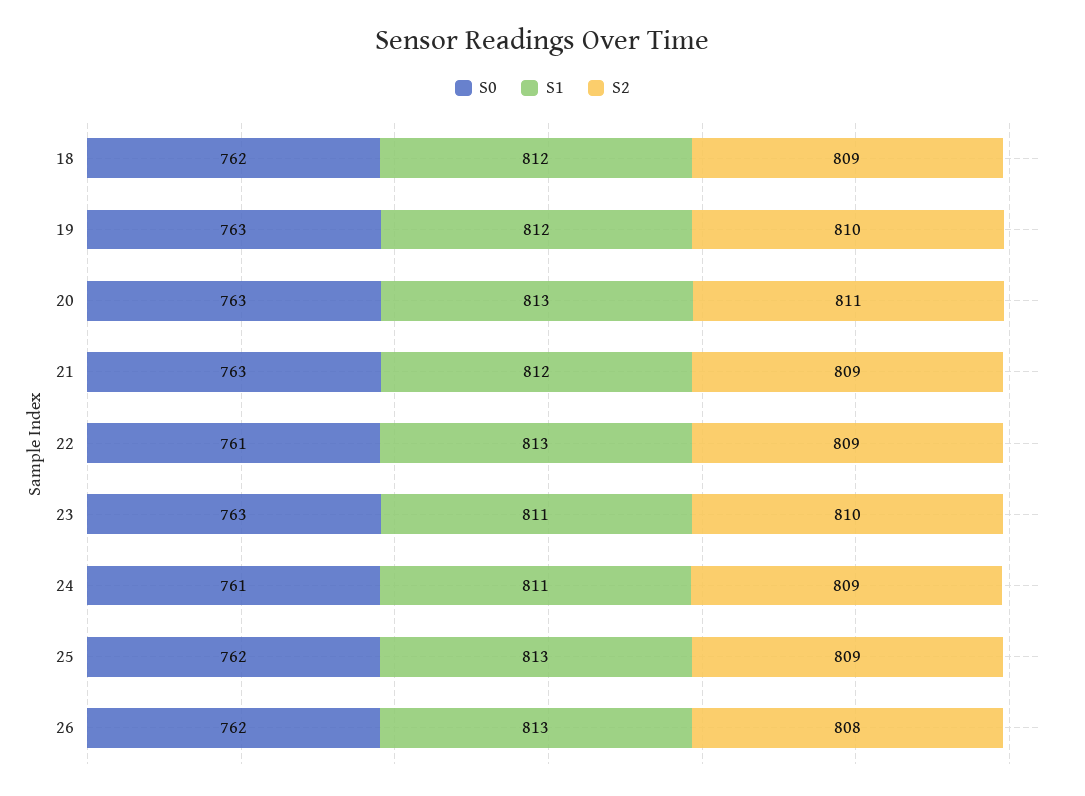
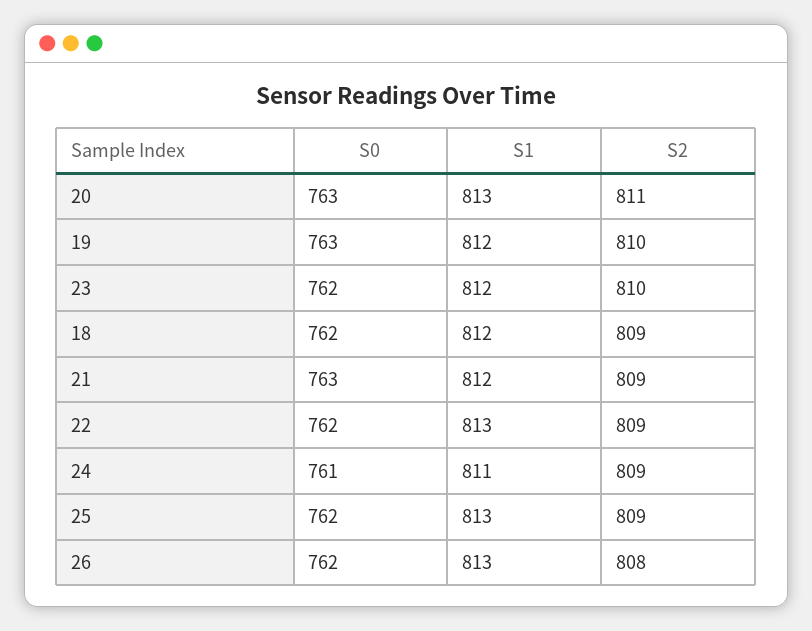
S0, 22: 761 -> 762
S0, 23: 763 -> 762
S1, 23: 811 -> 812

